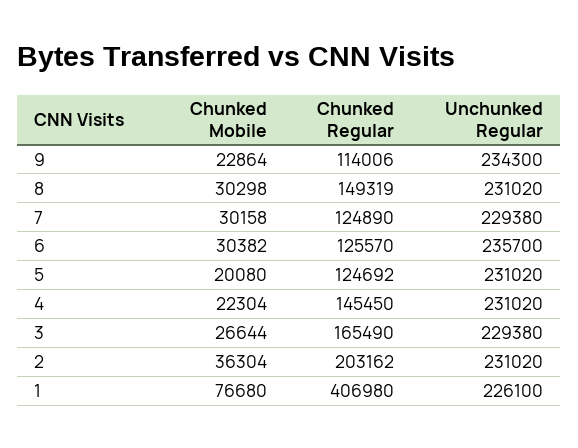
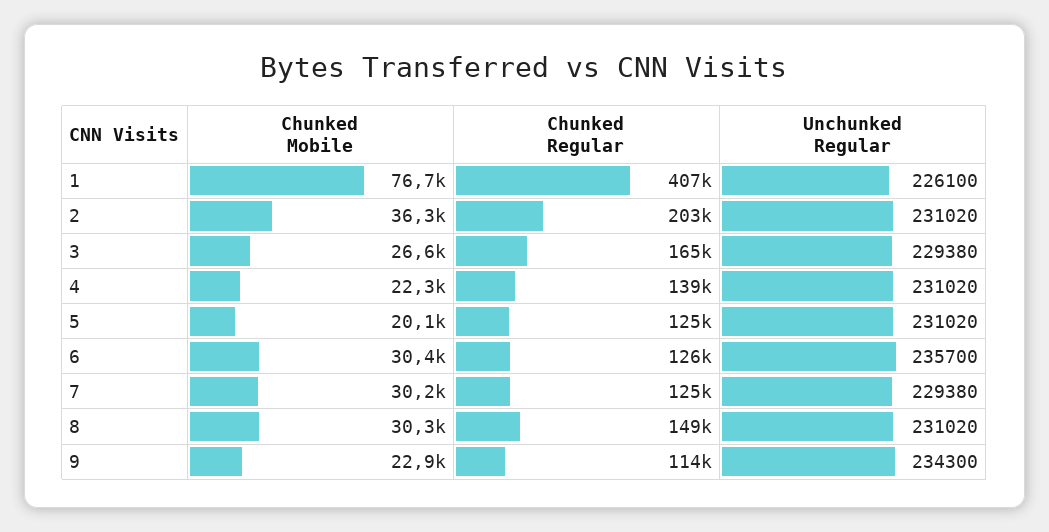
Chunked Regular, 4: 145450 -> 139000

